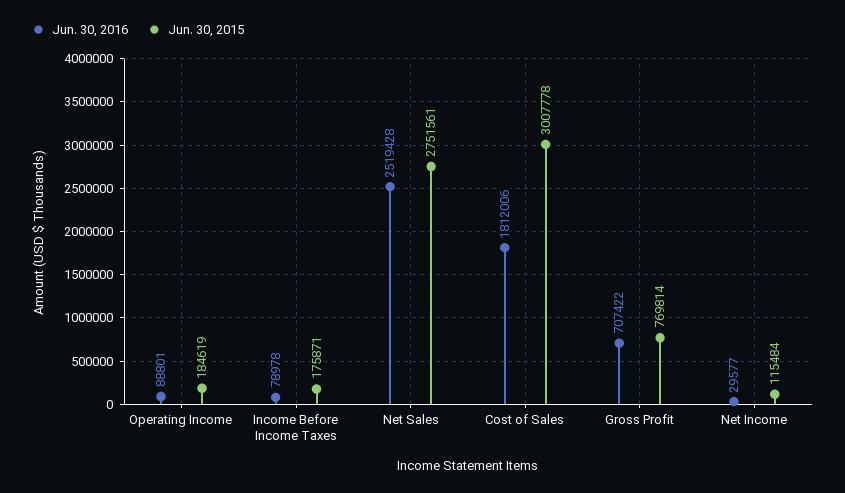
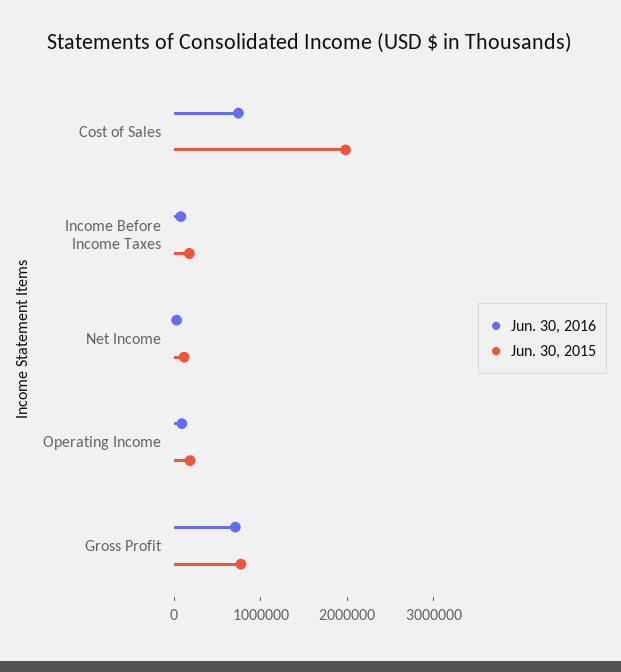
Jun. 30, 2016, Net Sales: 2519428 -> none
Jun. 30, 2015, Net Sales: 2751561 -> none
Jun. 30, 2016, Cost of Sales: 1812006 -> 800000
Jun. 30, 2015, Cost of Sales: 3007778 -> 2000000

